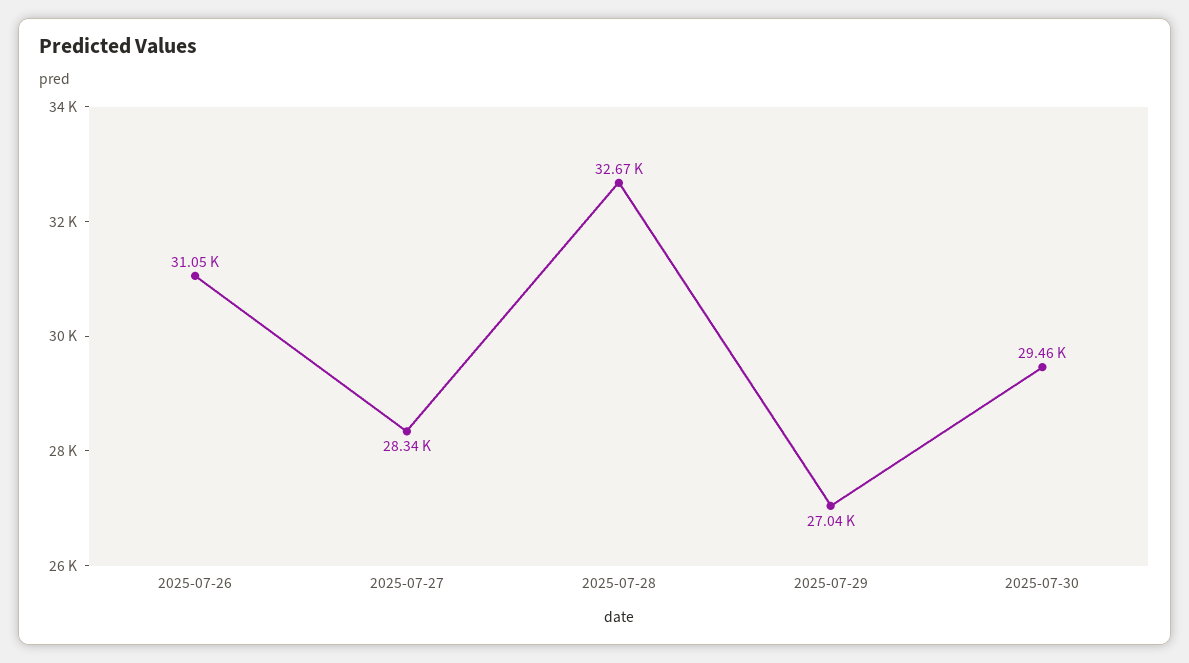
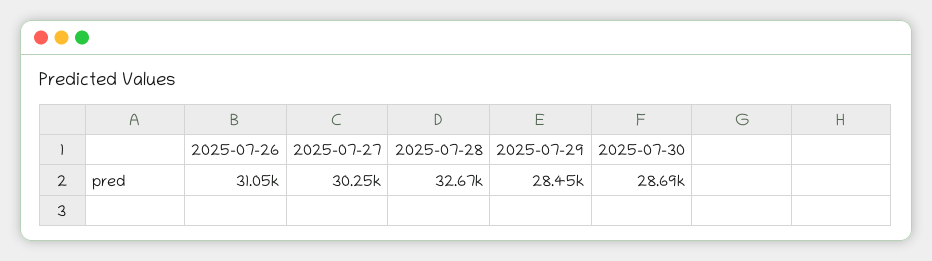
2025-07-27: 28340 -> 30250
2025-07-29: 27040 -> 28450
2025-07-30: 29460 -> 28690

